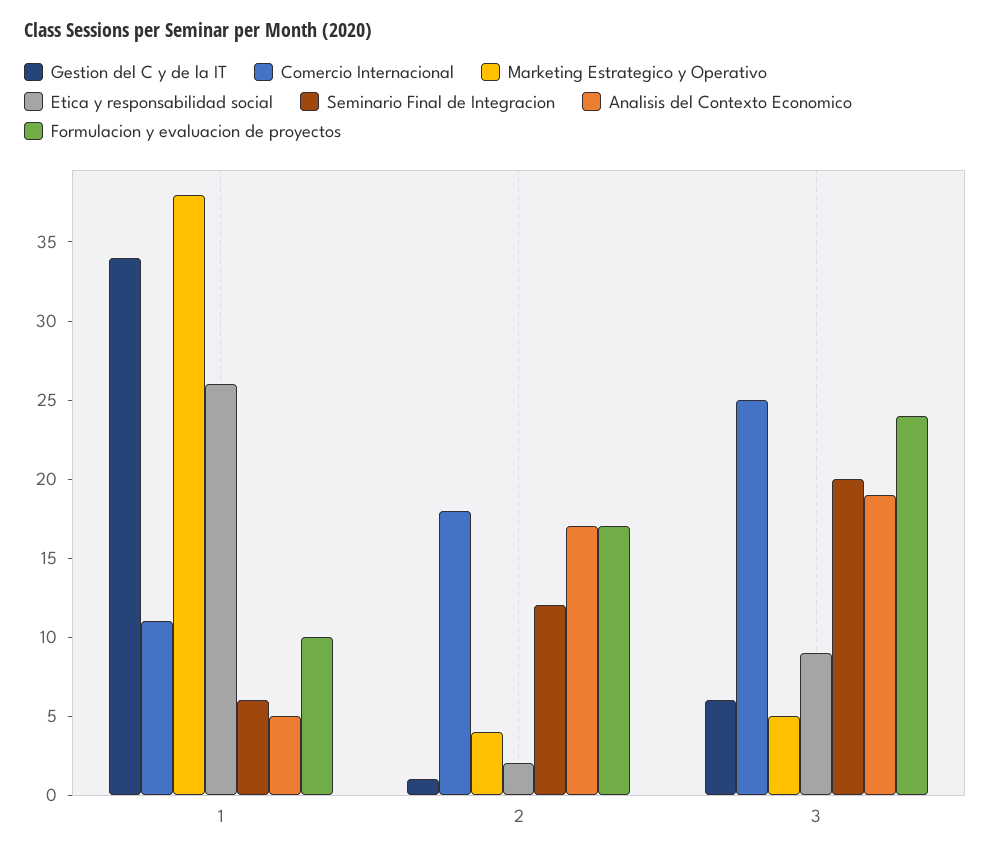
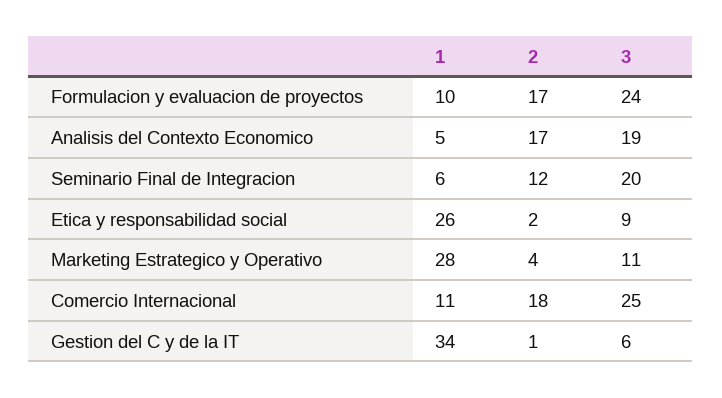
Marketing Estrategico y Operativo, 1: 38 -> 28
Marketing Estrategico y Operativo, 3: 5 -> 11

